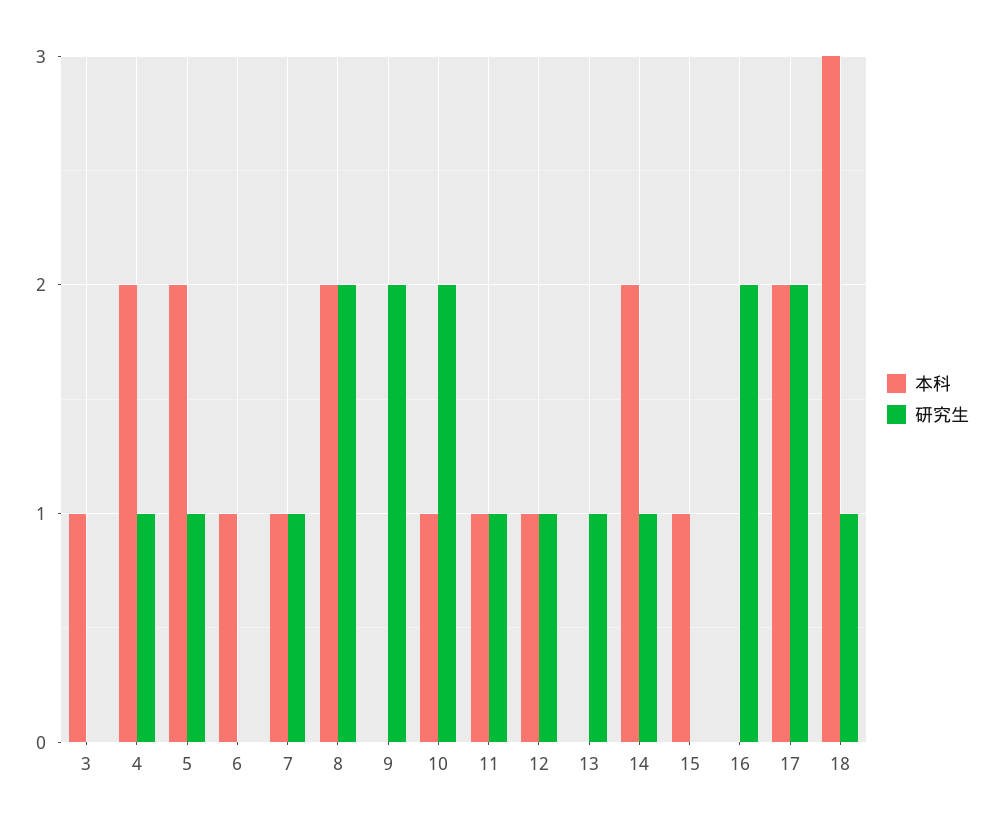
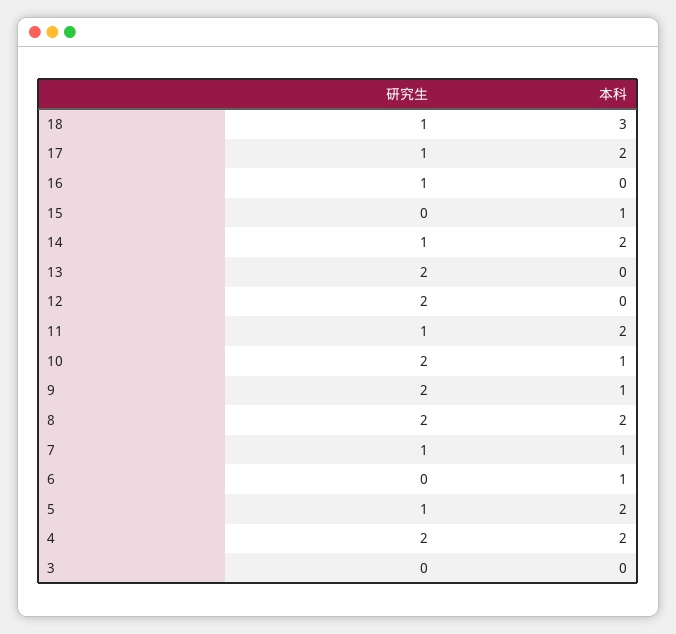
本科, 3: 1 -> 0
研究生, 4: 1 -> 2
本科, 9: 0 -> 1
本科, 11: 1 -> 2
本科, 12: 1 -> 0
研究生, 12: 1 -> 2
研究生, 13: 1 -> 2
研究生, 16: 2 -> 1
研究生, 17: 2 -> 1

